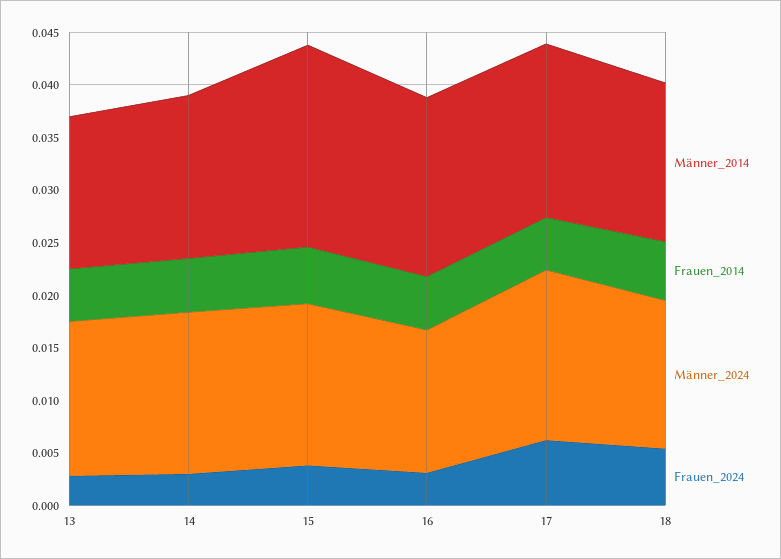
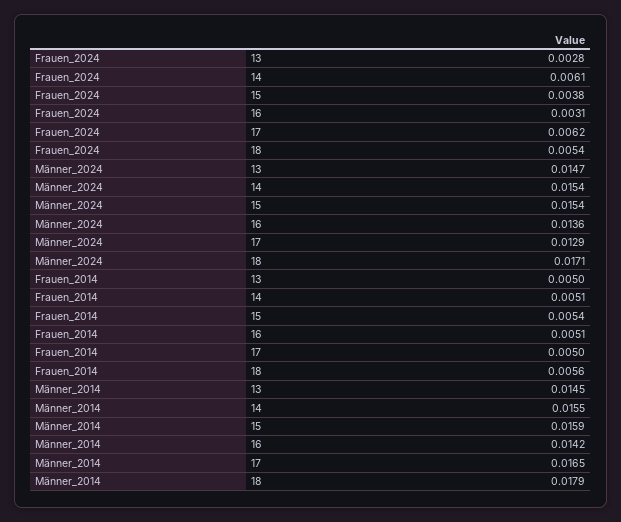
Frauen_2024, 14: 0.003 -> 0.0061
Männer_2014, 15: 0.019 -> 0.0159
Männer_2014, 16: 0.017 -> 0.0142
Männer_2024, 17: 0.016 -> 0.0129
Männer_2014, 18: 0.015 -> 0.0179
Männer_2024, 18: 0.014 -> 0.0171

